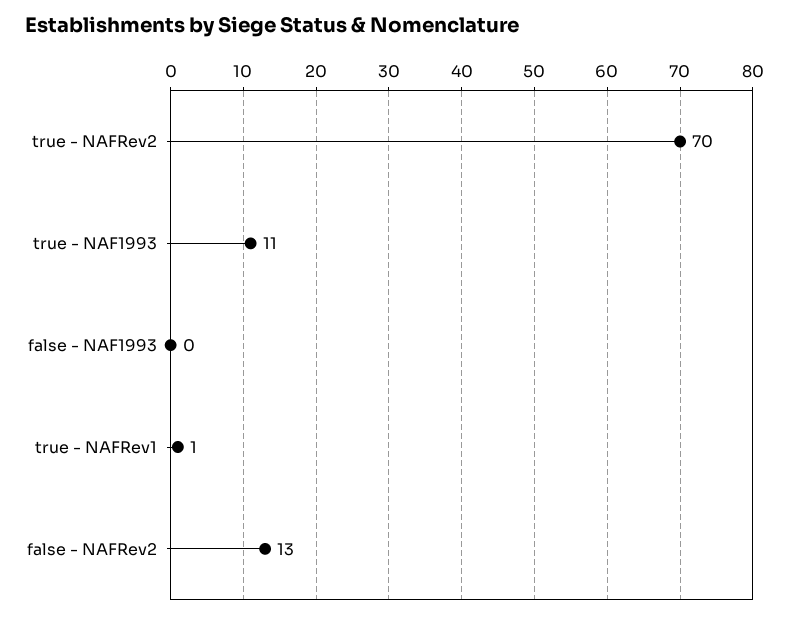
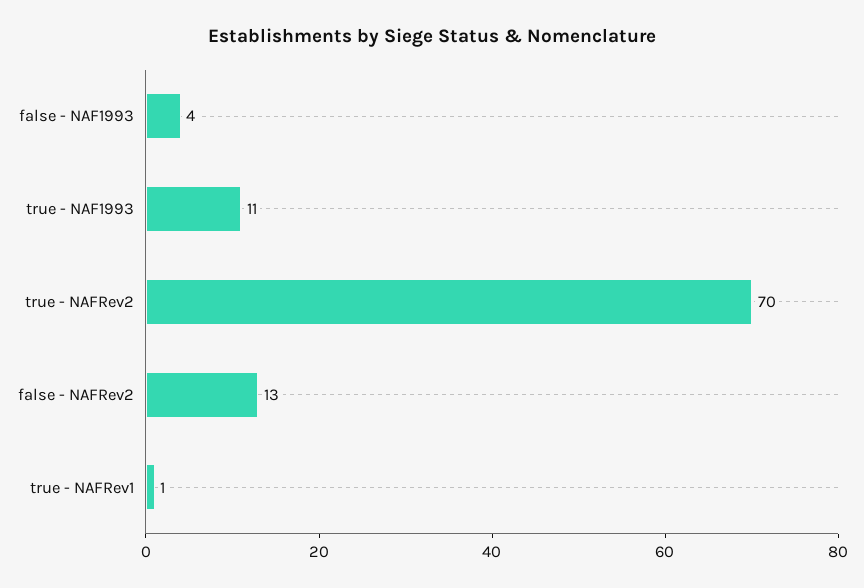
false - NAF1993: 0 -> 4

